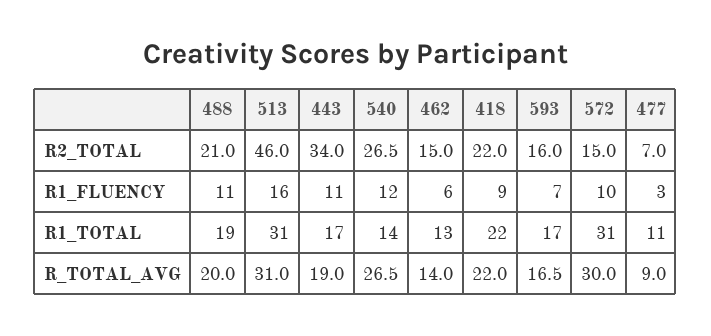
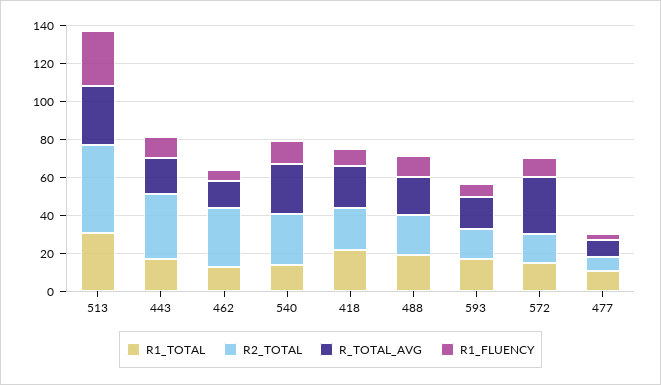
R2_TOTAL, 462: 15 -> 30
R1_FLUENCY, 513: 16 -> 30
R1_TOTAL, 572: 31 -> 15

